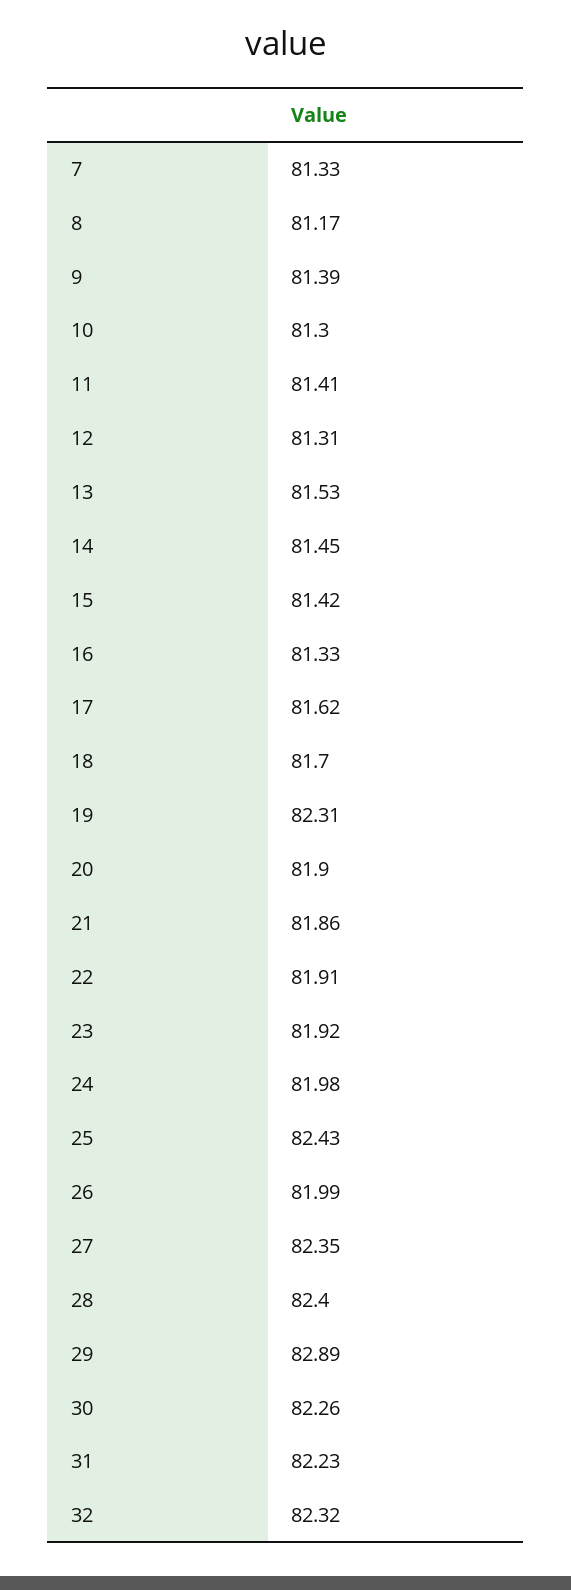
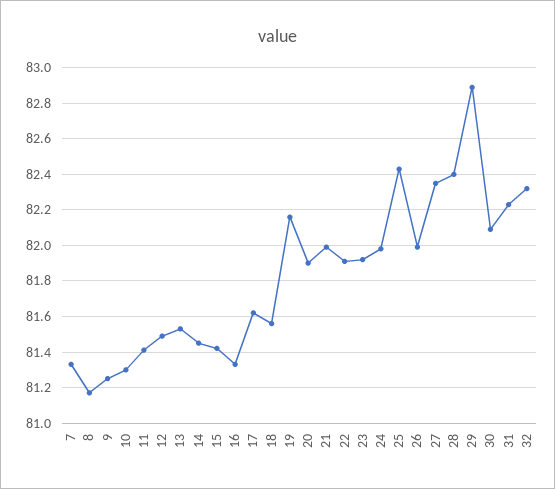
9: 81.39 -> 81.25
12: 81.31 -> 81.5
18: 81.7 -> 81.55
19: 82.31 -> 82.15
21: 81.86 -> 82
30: 82.26 -> 82.1

